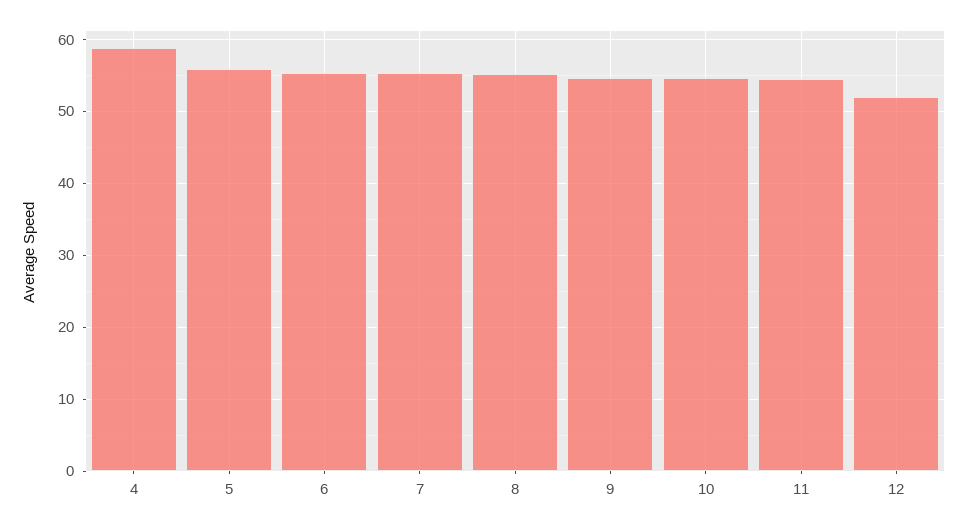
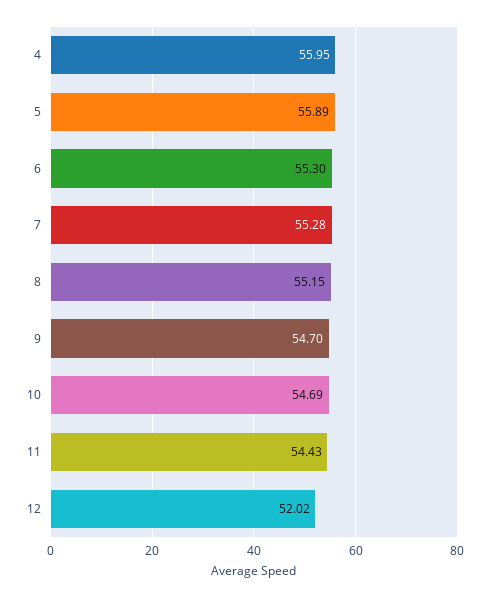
4: 59 -> 55.95

